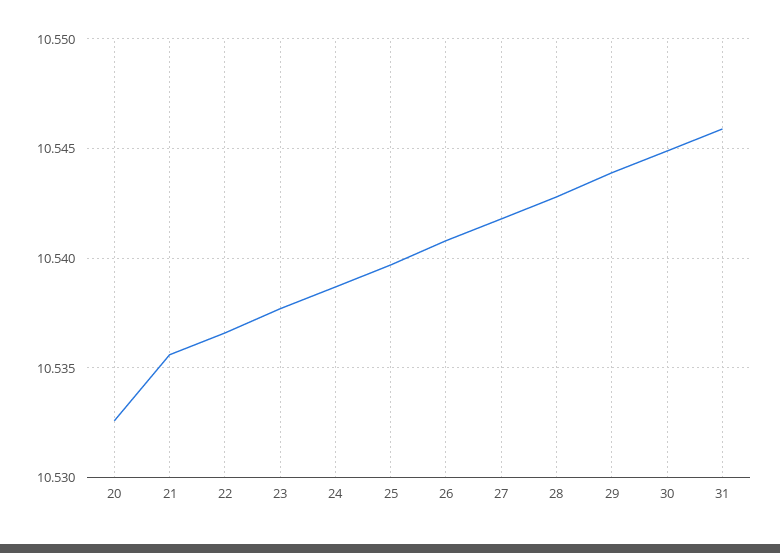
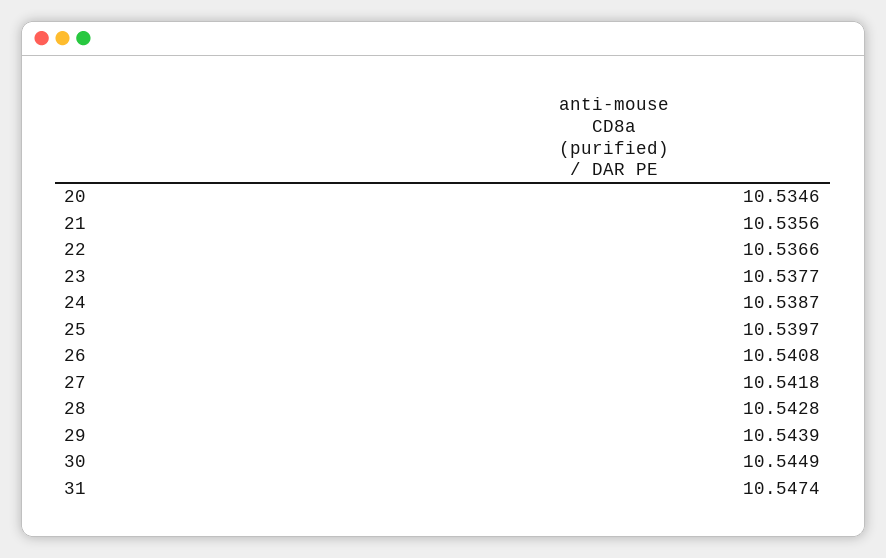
20: 10.5325 -> 10.5346
31: 10.546 -> 10.5474

